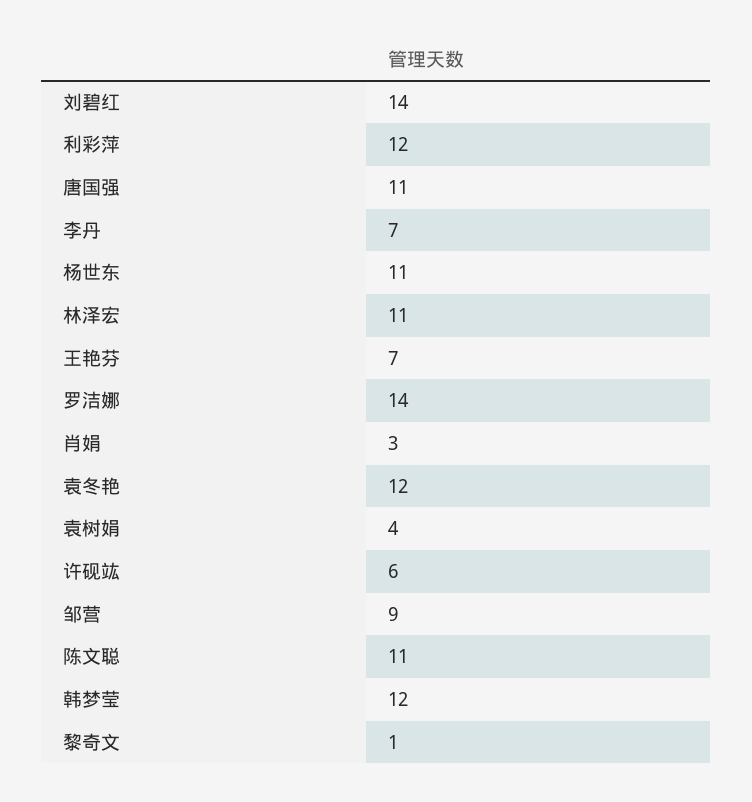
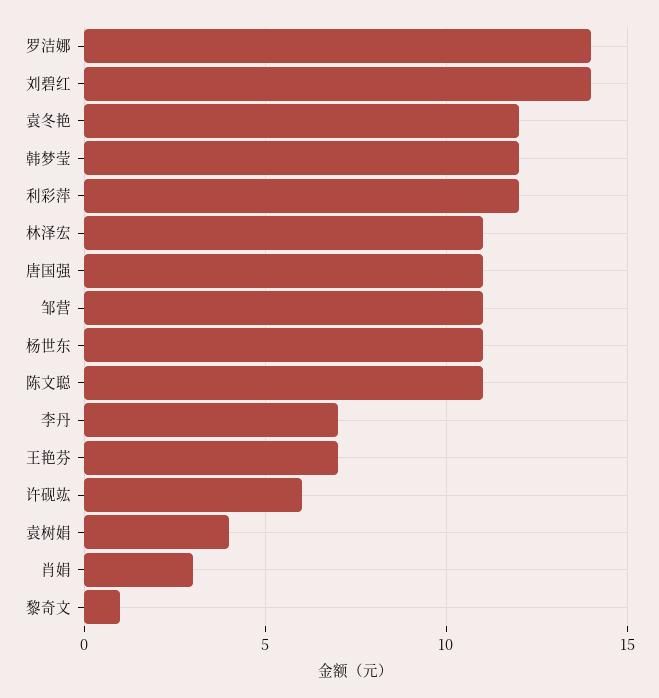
邹营: 9 -> 11

